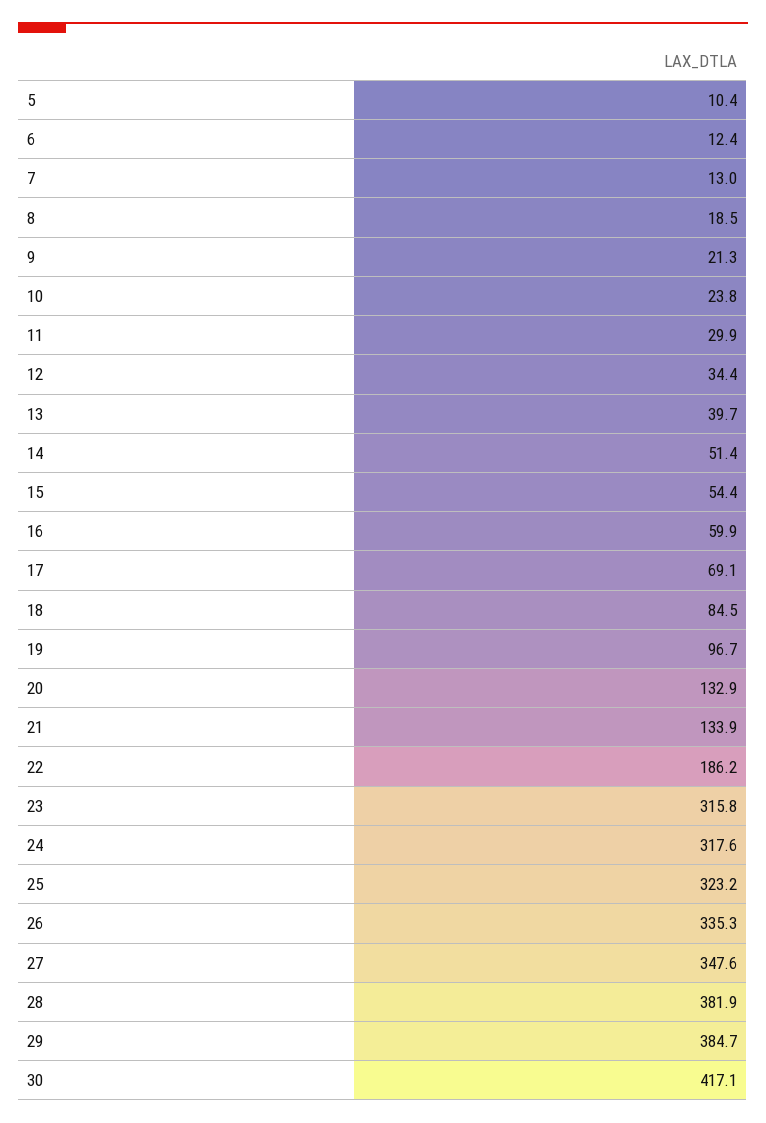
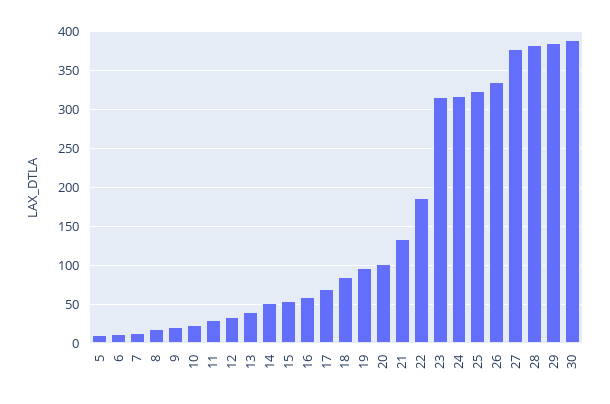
20: 132.9 -> 100
27: 347.6 -> 380
30: 417.1 -> 390

